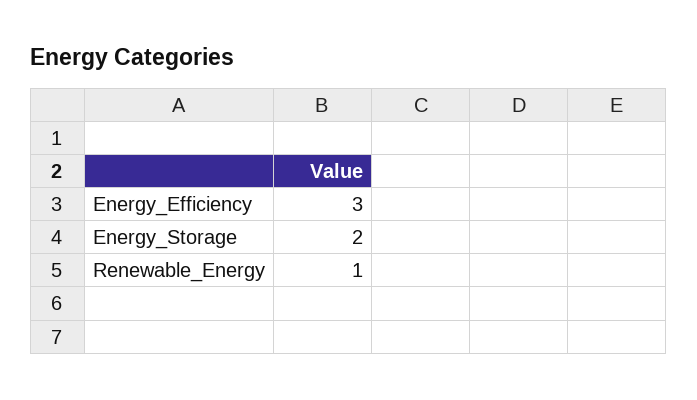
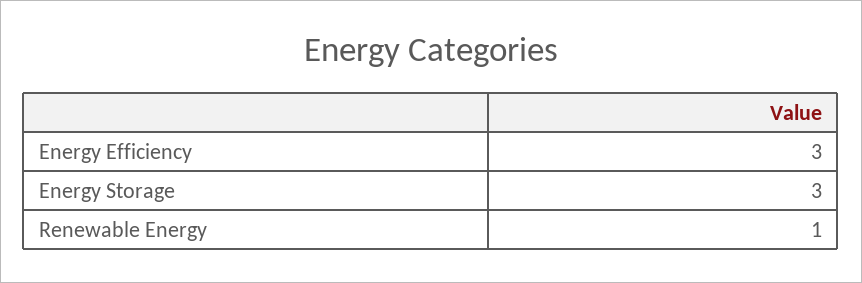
Energy_Storage: 2 -> 3

